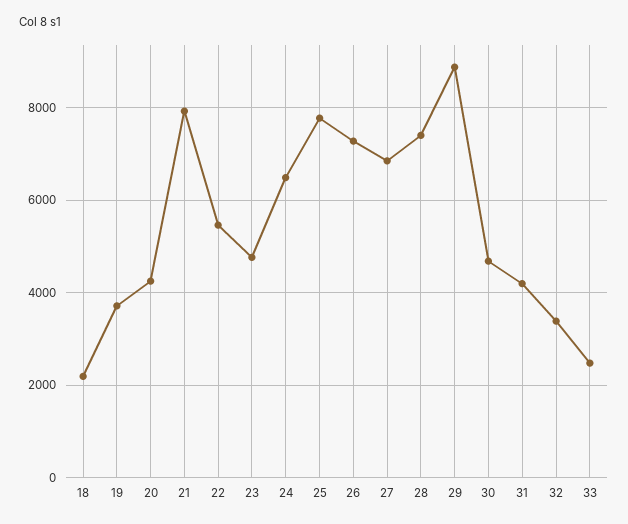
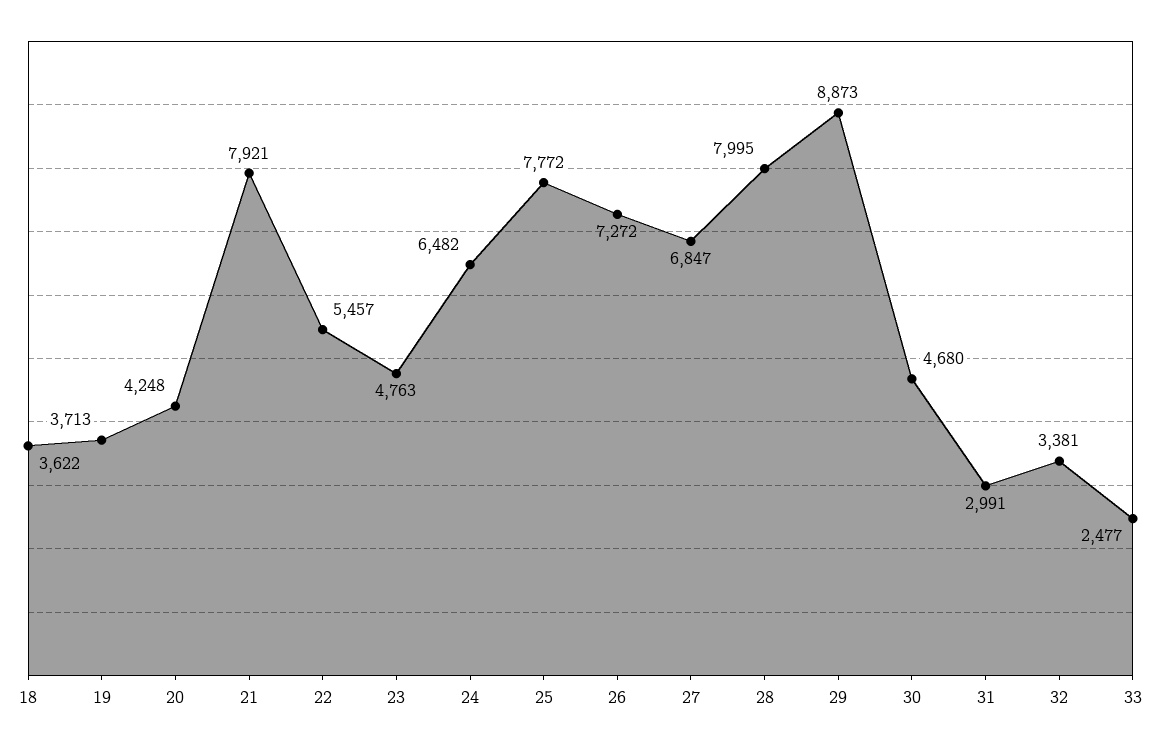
18: 2200 -> 3622
28: 7400 -> 7995
31: 4200 -> 2991

